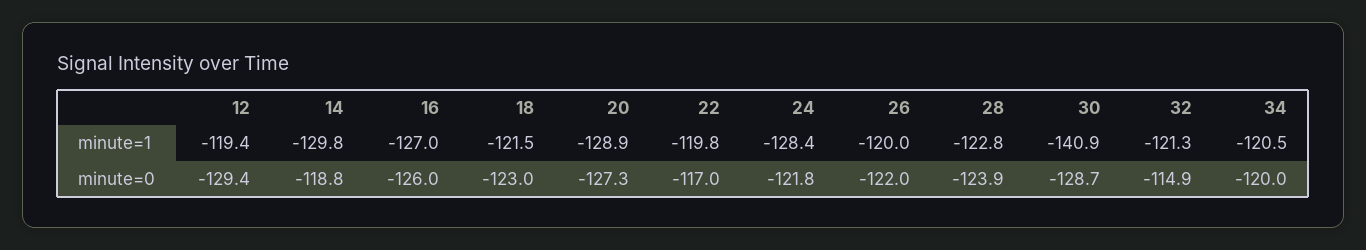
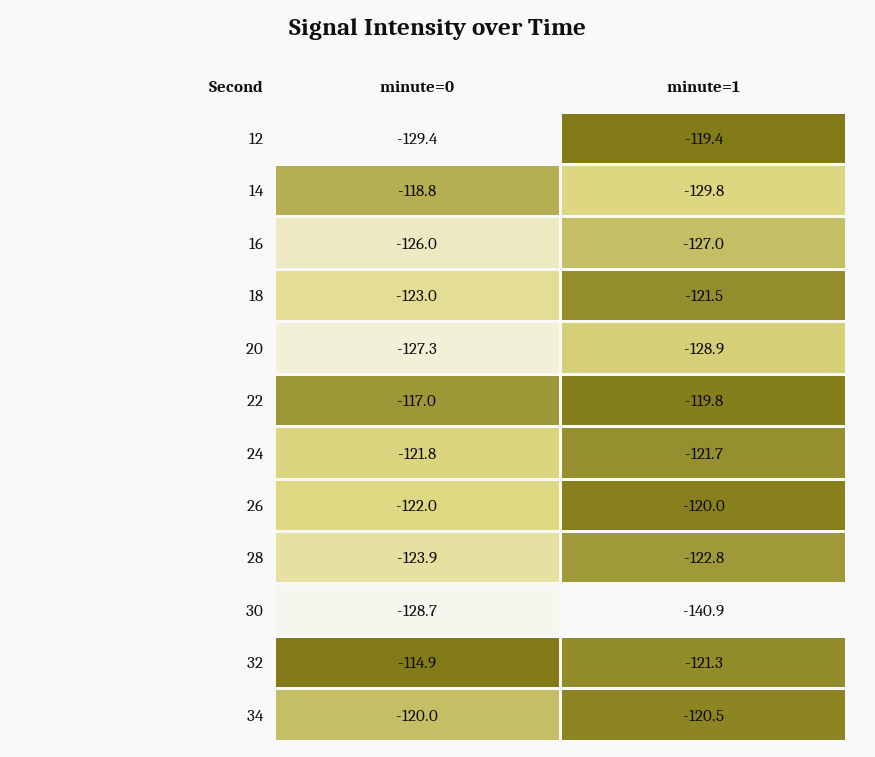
24, minute=1: -128.4 -> -121.7

